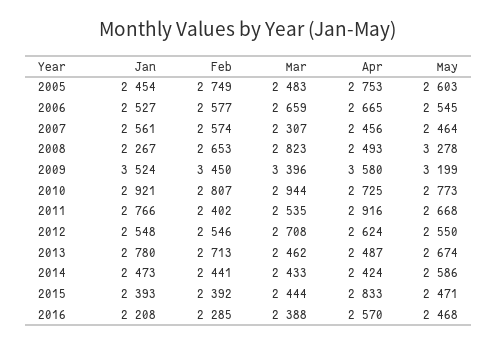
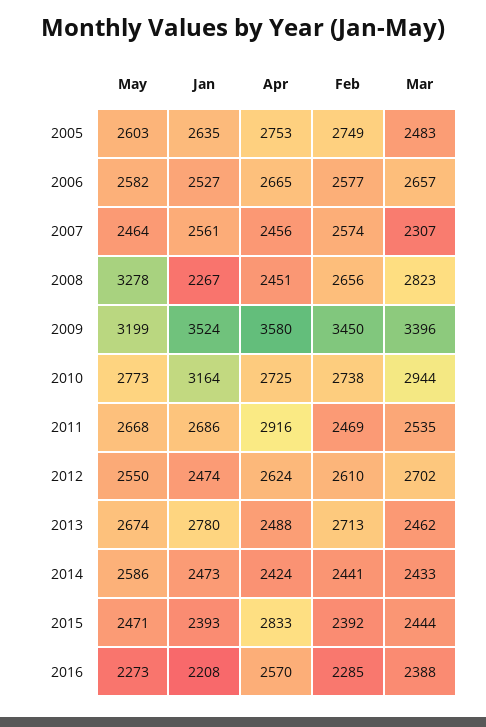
Jan, 2005: 2454 -> 2635
Mar, 2006: 2659 -> 2657
May, 2006: 2545 -> 2582
Feb, 2008: 2653 -> 2656
Apr, 2008: 2493 -> 2451
Jan, 2010: 2921 -> 3164
Feb, 2010: 2807 -> 2738
Jan, 2011: 2766 -> 2686
Feb, 2011: 2402 -> 2469
Jan, 2012: 2548 -> 2474
Feb, 2012: 2546 -> 2610
Mar, 2012: 2708 -> 2702
Apr, 2013: 2487 -> 2488
May, 2016: 2468 -> 2273

